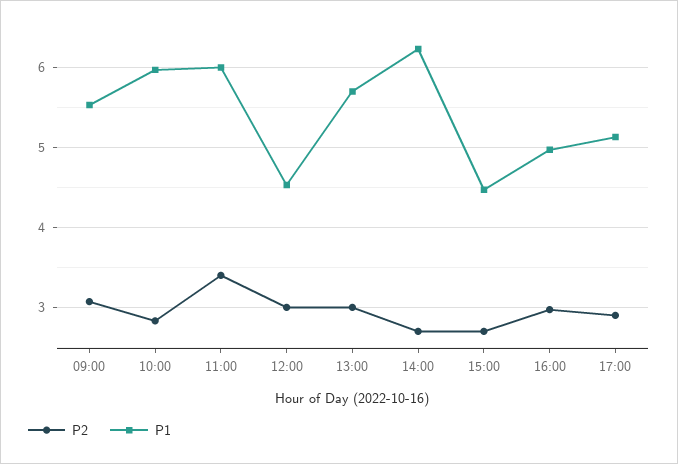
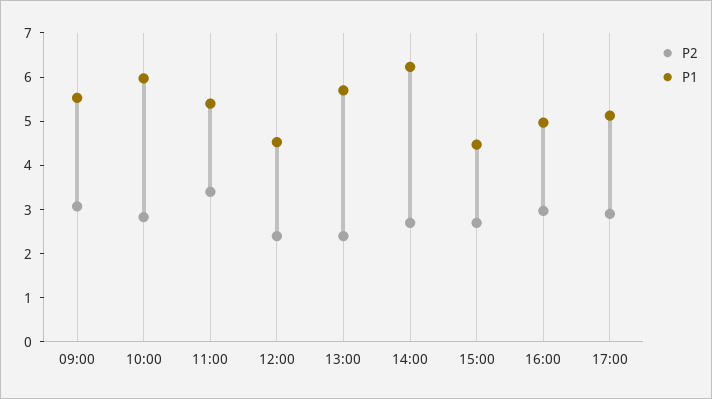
P1, 11:00: 6 -> 5.4
P2, 12:00: 3 -> 2.4
P2, 13:00: 3 -> 2.4

